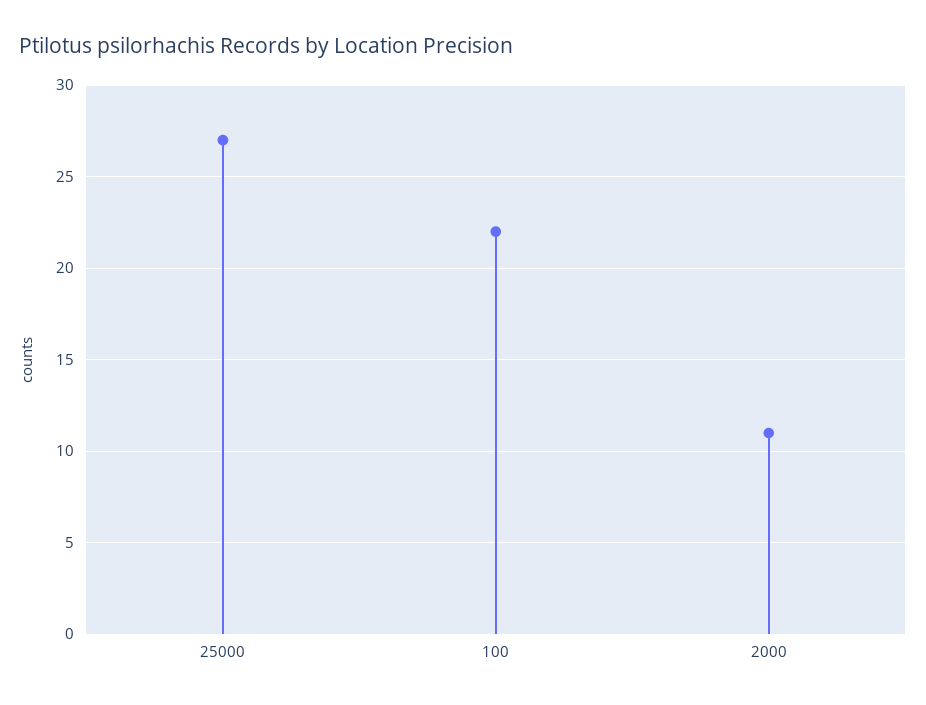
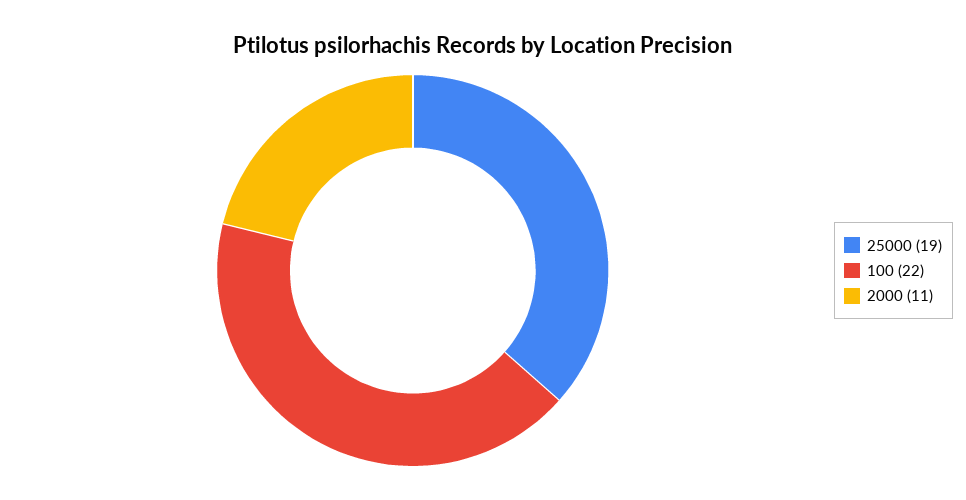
25000: 27 -> 19

